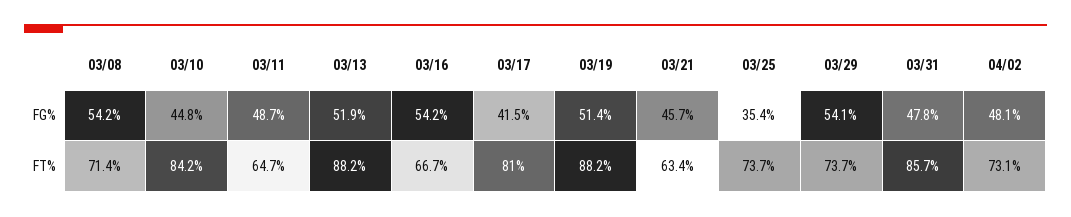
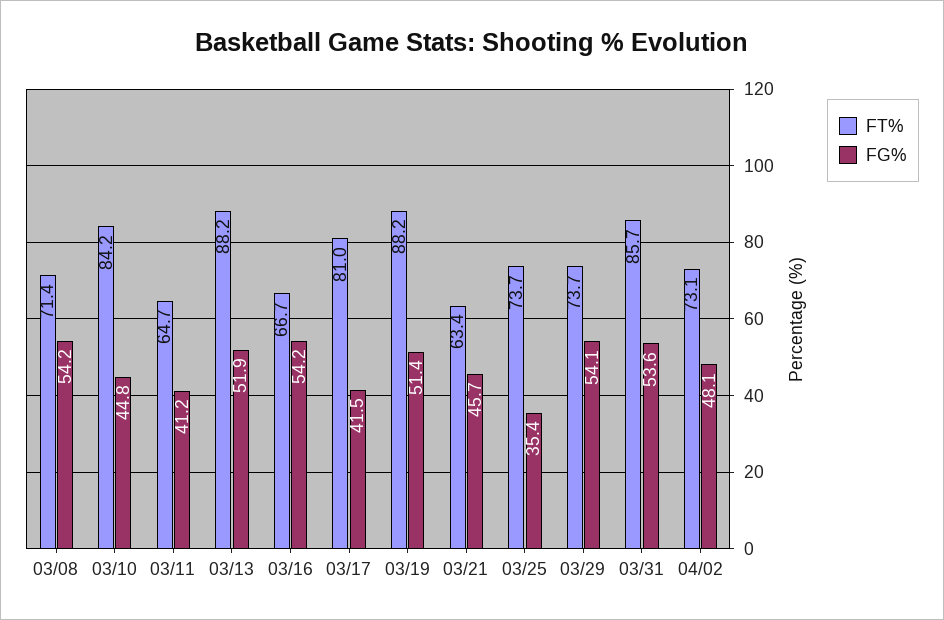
FG%, 03/11: 48.7 -> 41.2
FG%, 03/31: 47.8 -> 53.6

